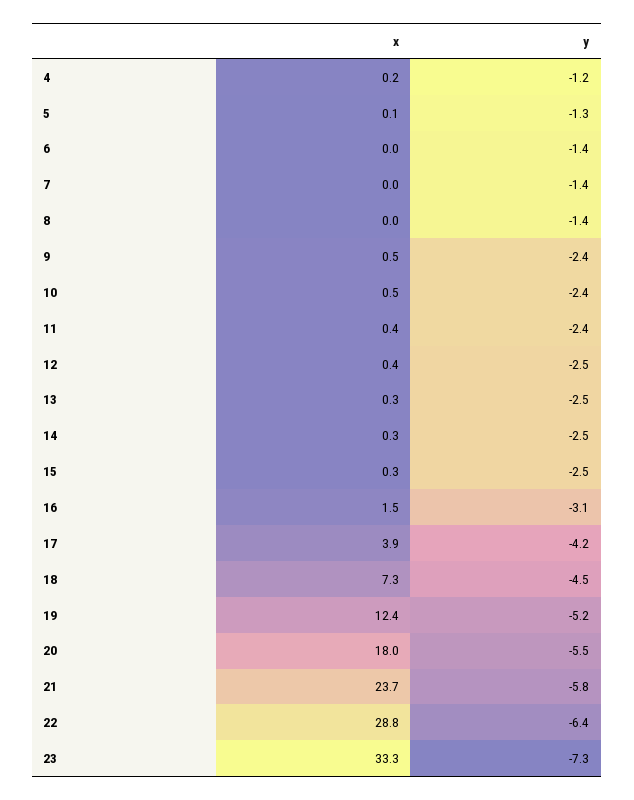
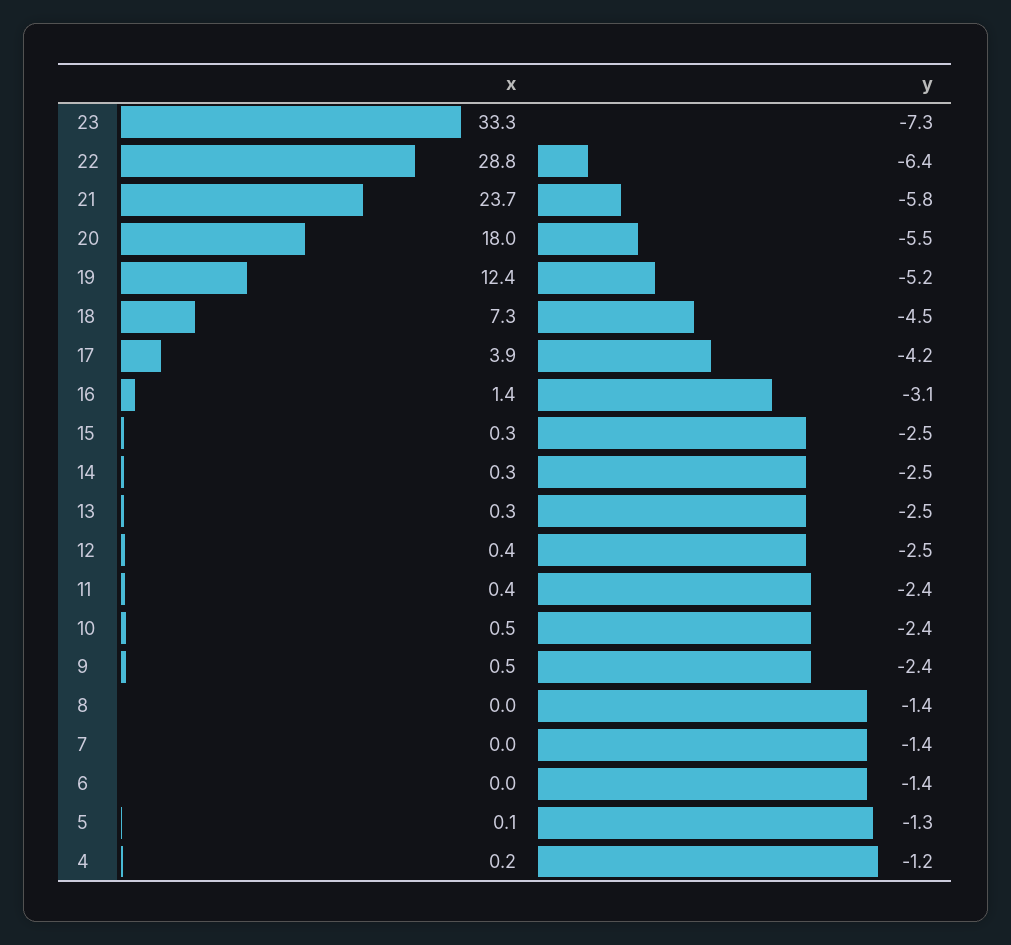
x, 16: 1.5 -> 1.4

